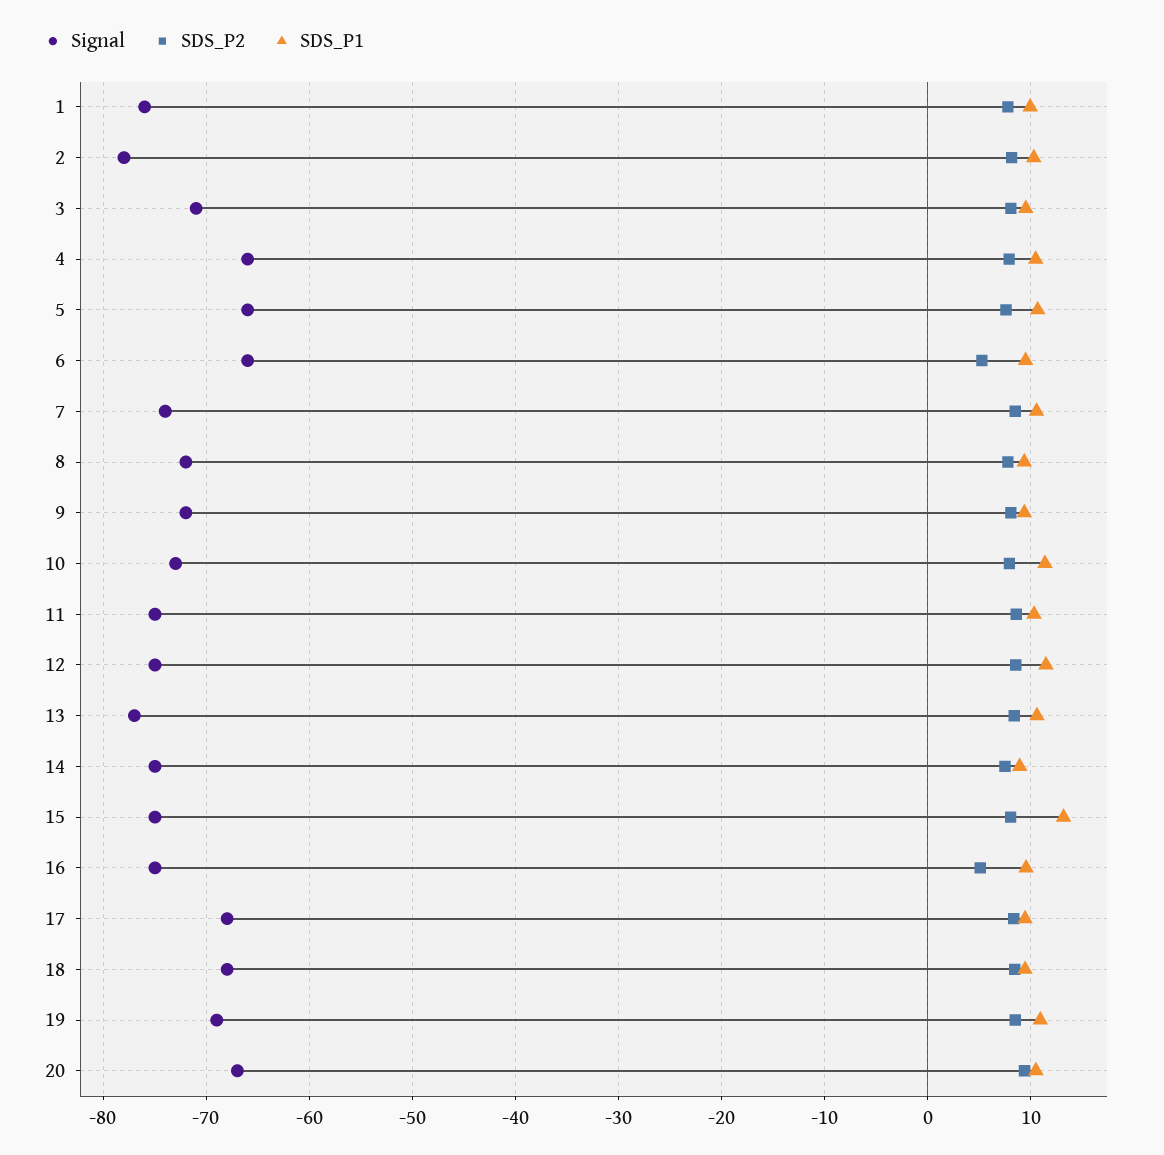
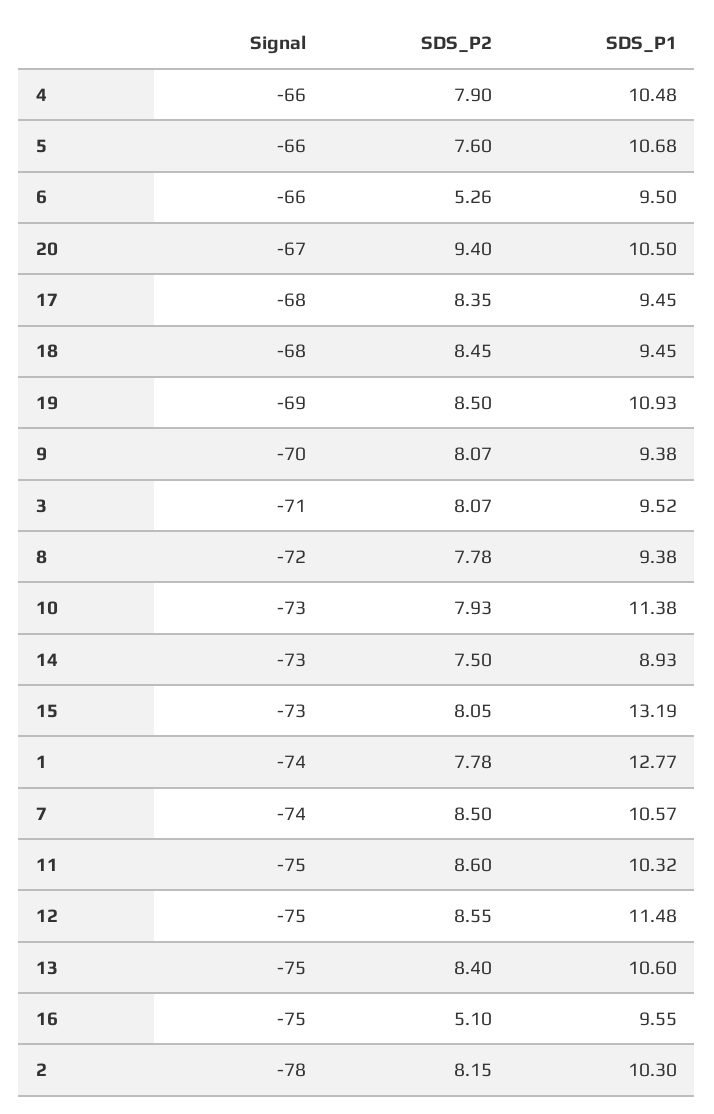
Signal, 1: -76 -> -74
SDS_P1, 1: 10 -> 12.77
Signal, 9: -72 -> -70
Signal, 13: -77 -> -75
Signal, 14: -75 -> -73
Signal, 15: -75 -> -73

